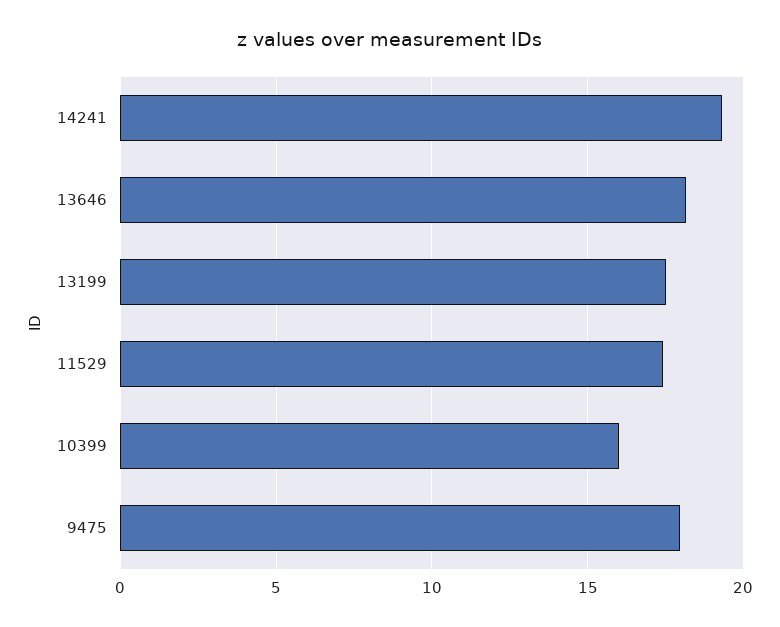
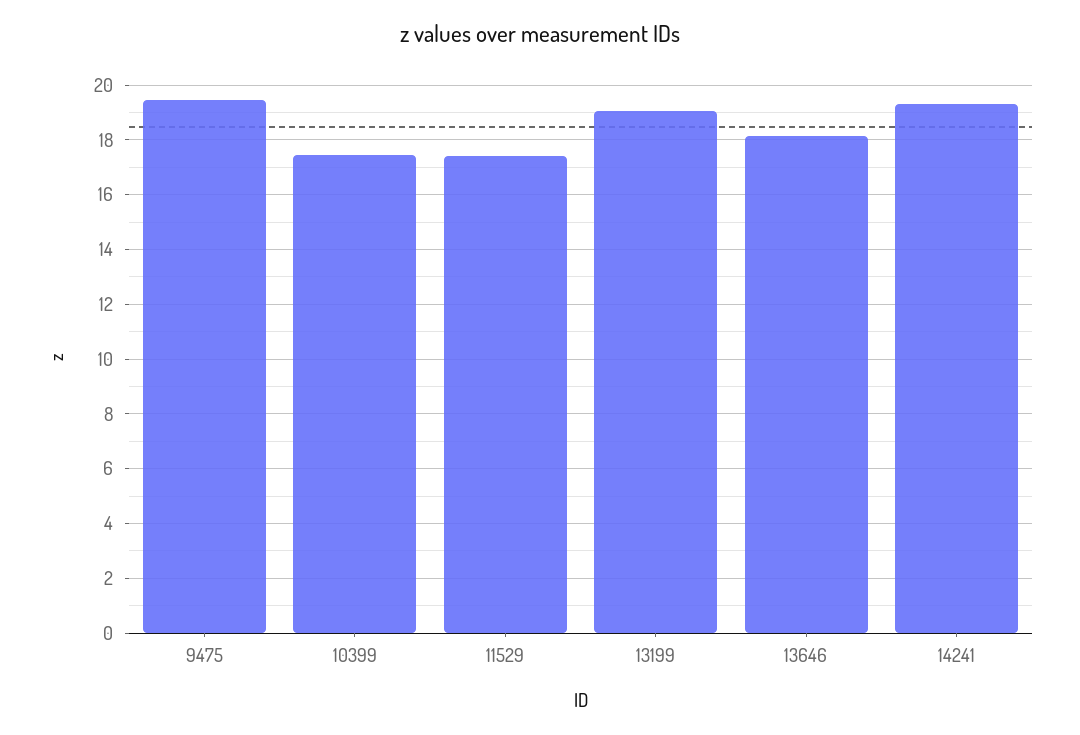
13199: 17.5 -> 19
10399: 16 -> 17.5
9475: 18 -> 19.5

